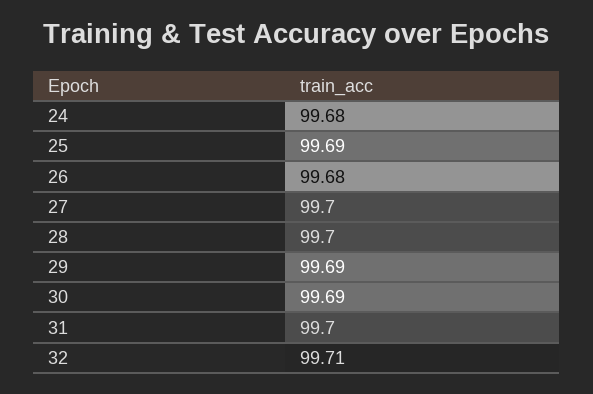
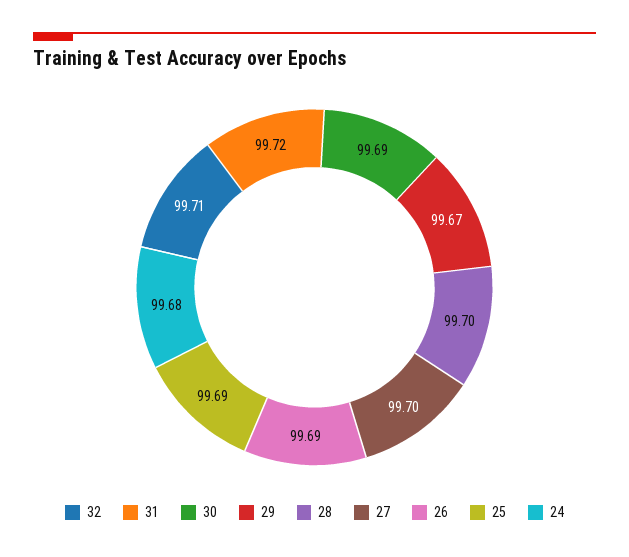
26: 99.68 -> 99.69
29: 99.69 -> 99.67
31: 99.7 -> 99.72

